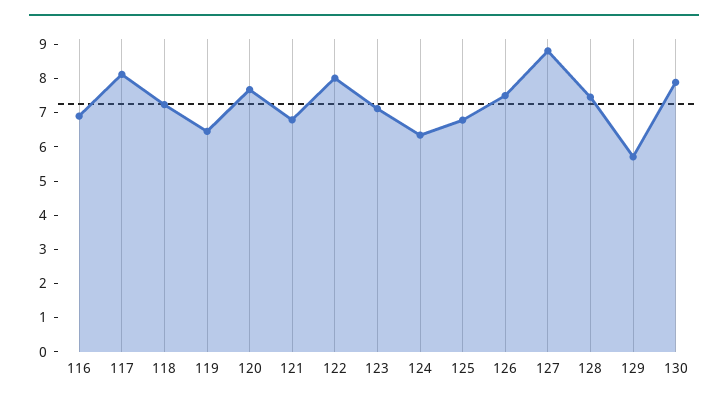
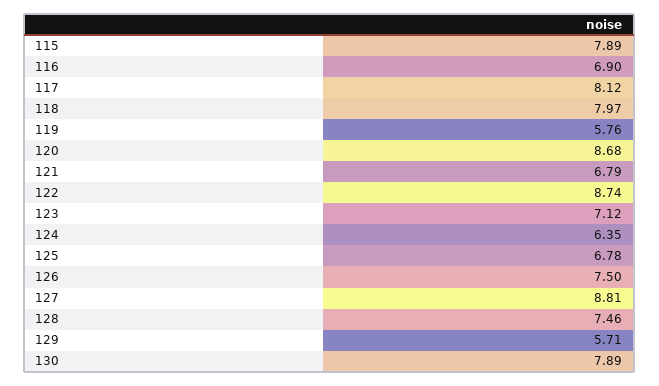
118: 7.25 -> 7.97
119: 6.5 -> 5.76
120: 7.75 -> 8.68
122: 8 -> 8.74
115: none -> 7.89

